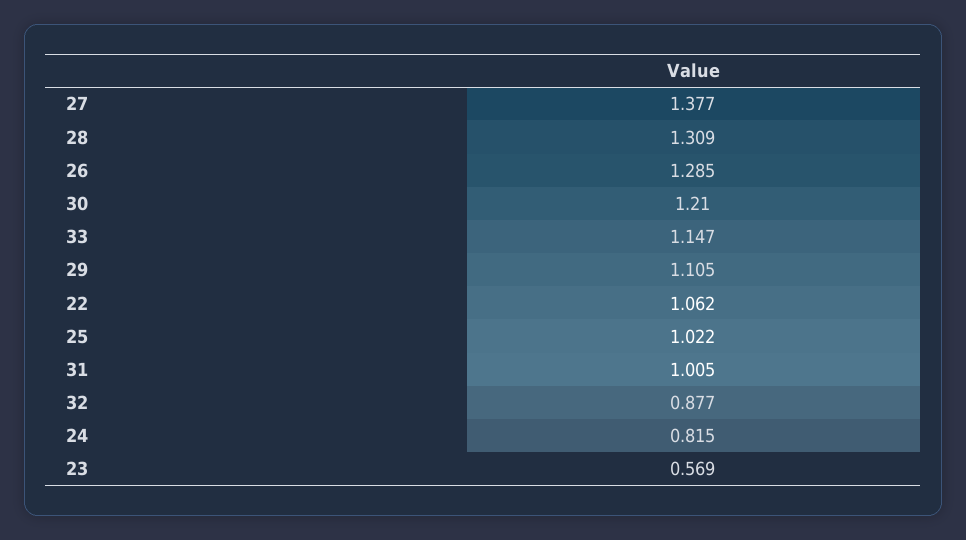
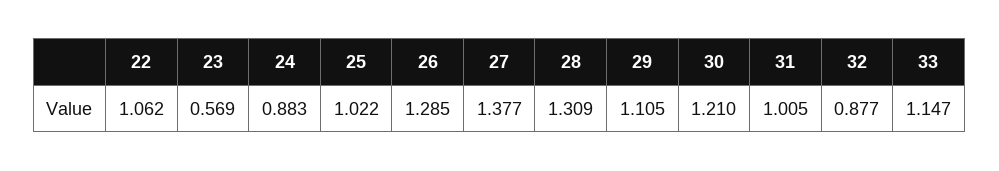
24: 0.815 -> 0.883

